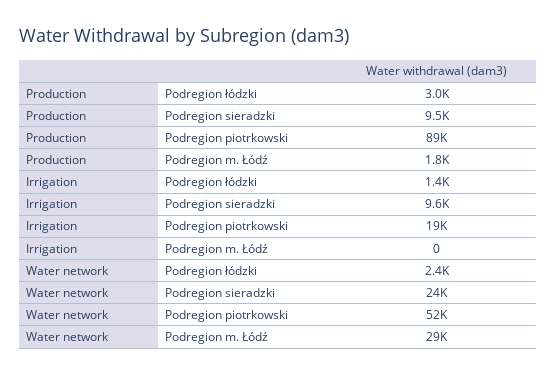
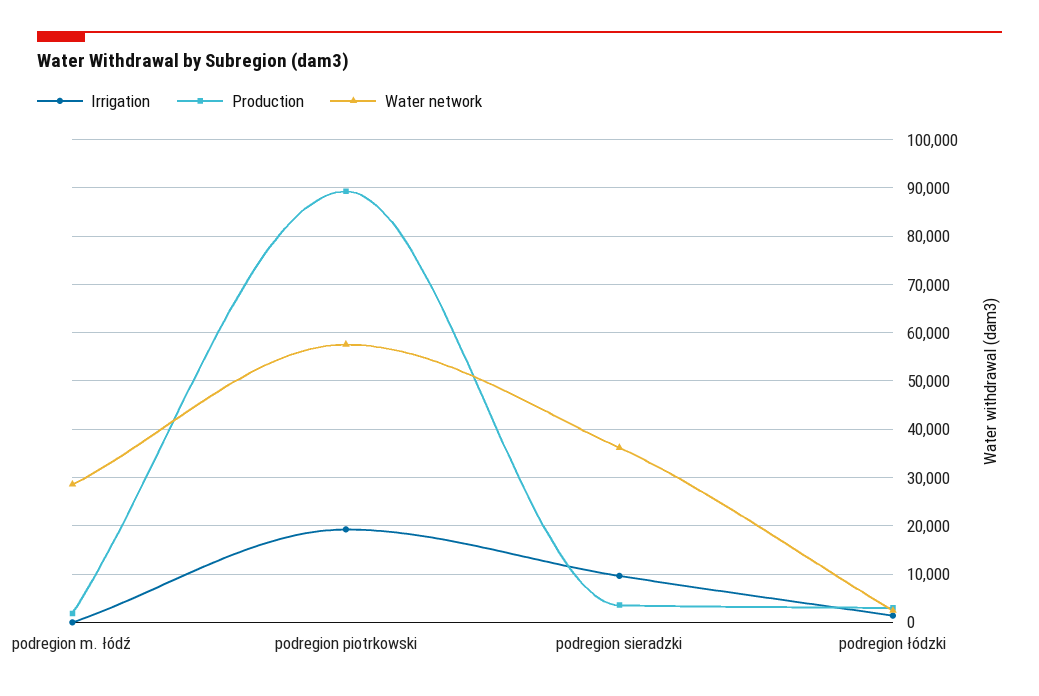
Production, Podregion sieradzki: 9500 -> 4000
Water network, Podregion sieradzki: 24000 -> 36000
Water network, Podregion piotrkowski: 52000 -> 58000

